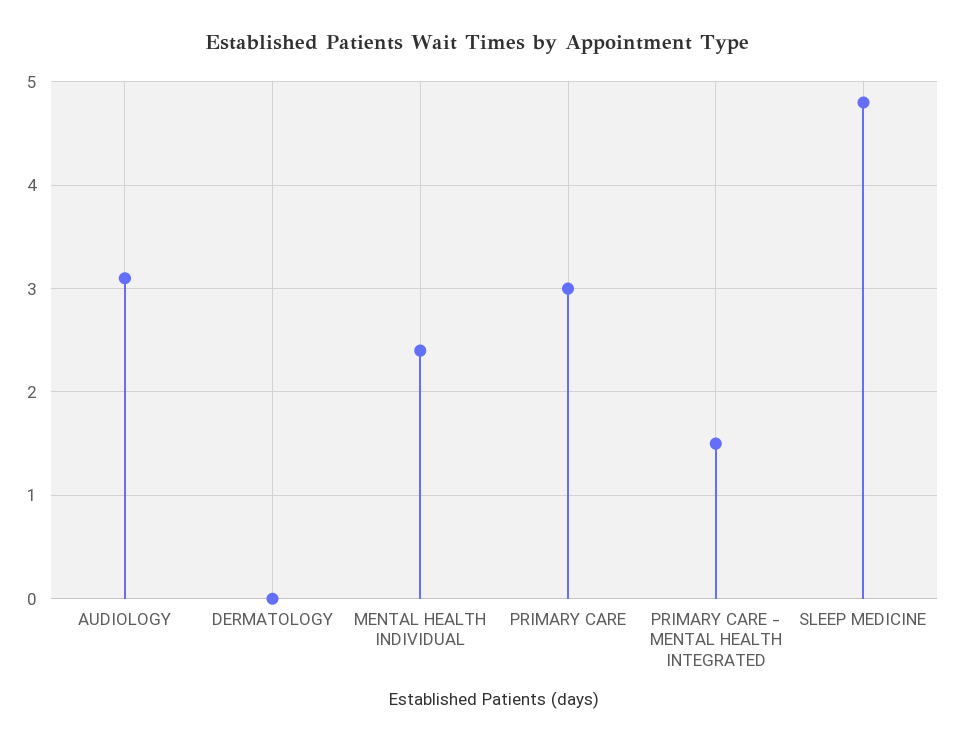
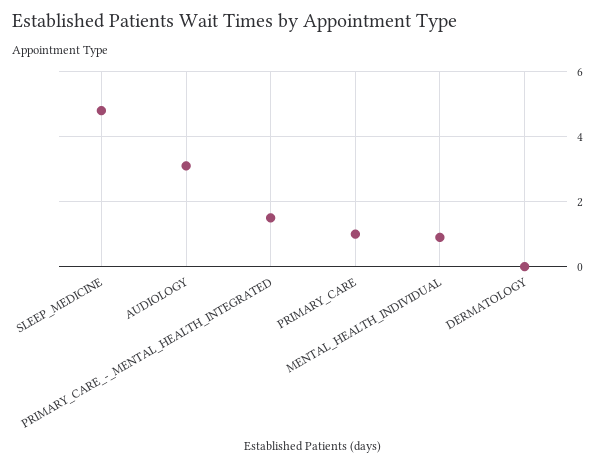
MENTAL HEALTH INDIVIDUAL: 2.4 -> 1
PRIMARY CARE: 3 -> 1

